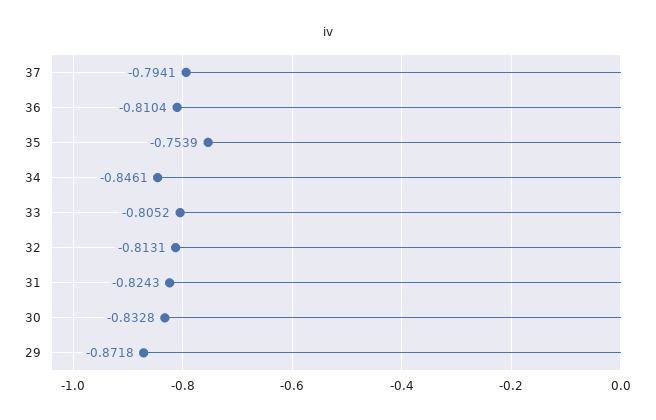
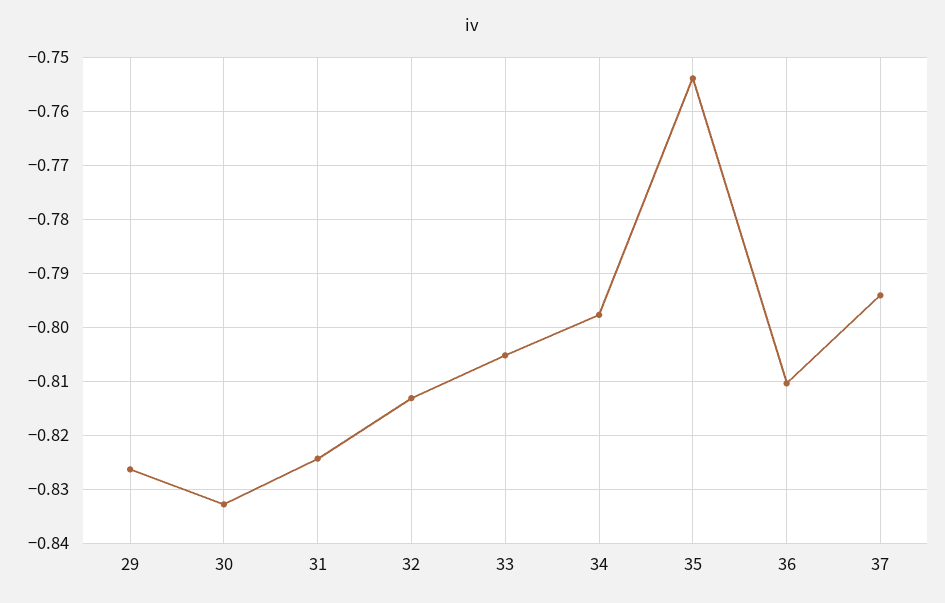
34: -0.8461 -> -0.798
29: -0.8718 -> -0.826

